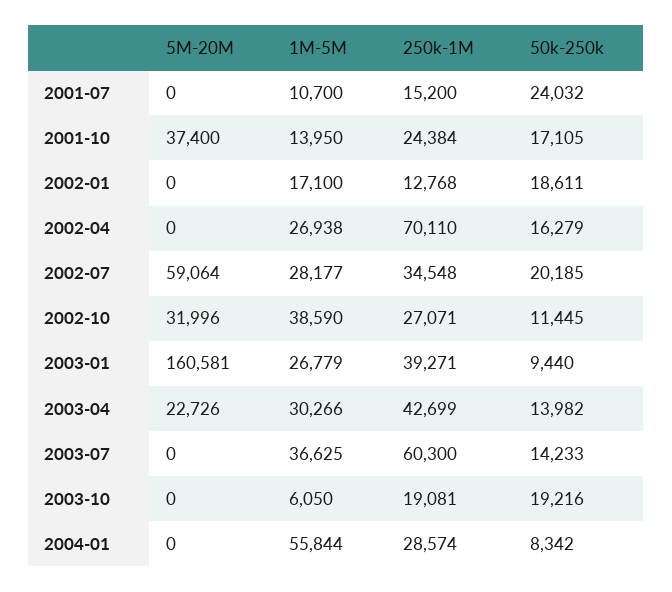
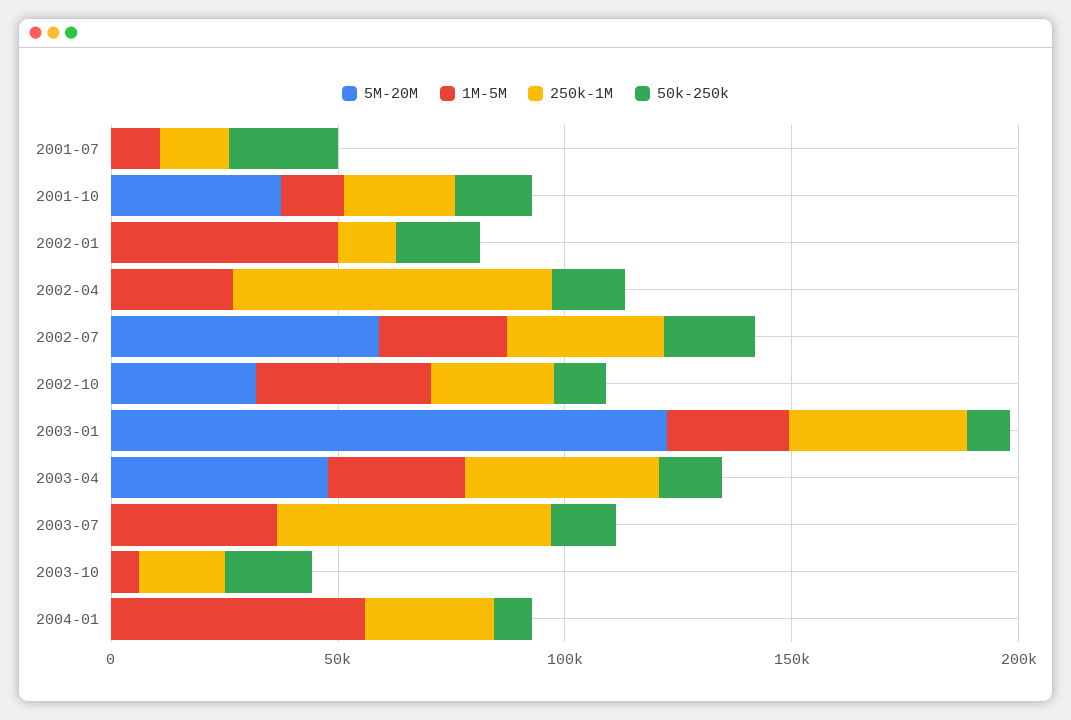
1M-5M, 2002-01: 17100 -> 50000
5M-20M, 2003-01: 160581 -> 120000
5M-20M, 2003-04: 22726 -> 50000

